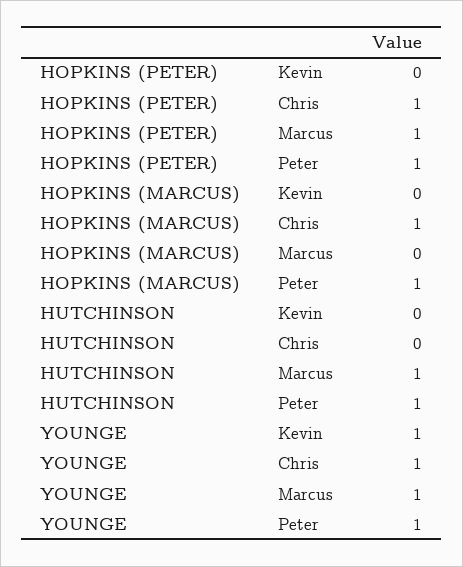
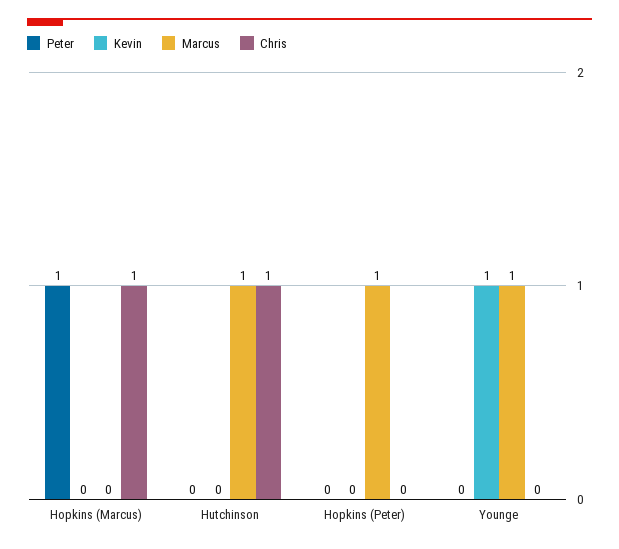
Chris, HOPKINS (PETER): 1 -> 0
Peter, HOPKINS (PETER): 1 -> 0
Chris, HUTCHINSON: 0 -> 1
Peter, HUTCHINSON: 1 -> 0
Chris, YOUNGE: 1 -> 0
Peter, YOUNGE: 1 -> 0

